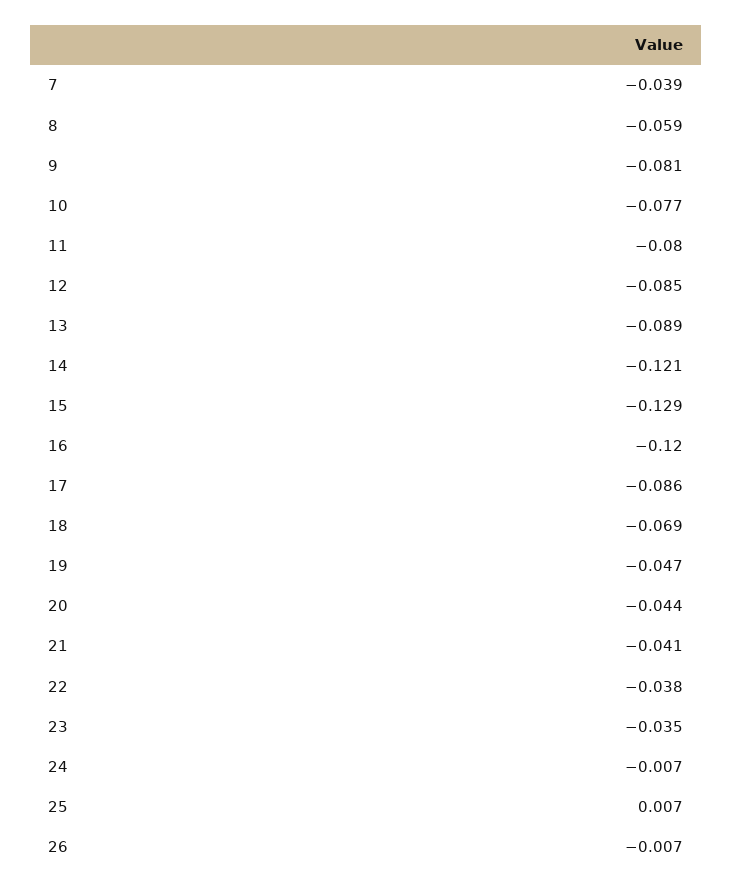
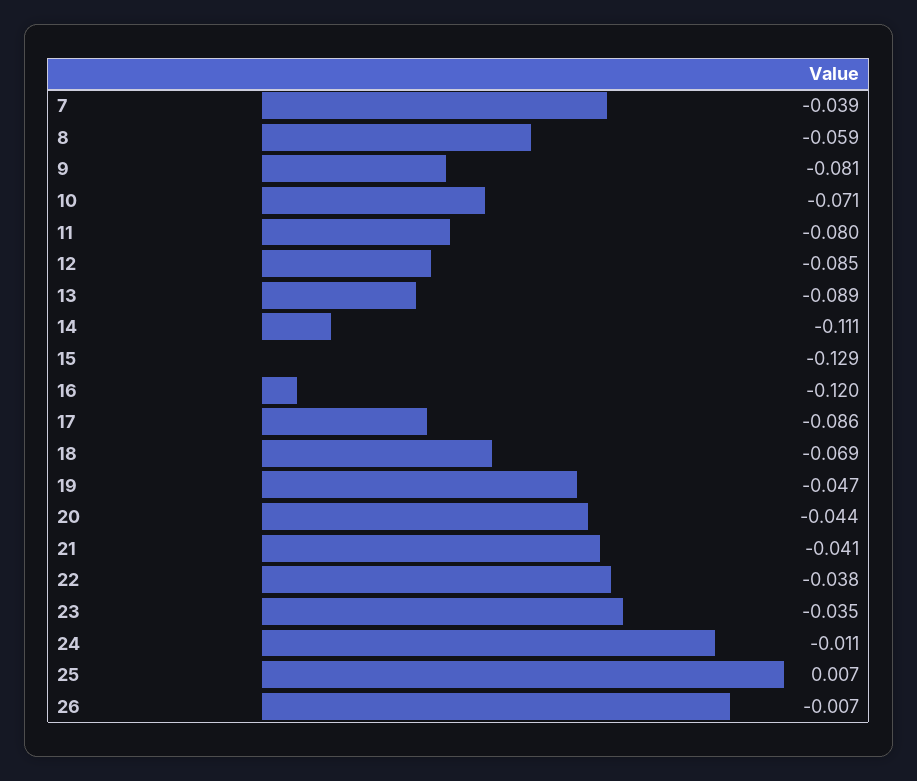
10: -0.077 -> -0.071
14: -0.121 -> -0.111
24: -0.007 -> -0.011

